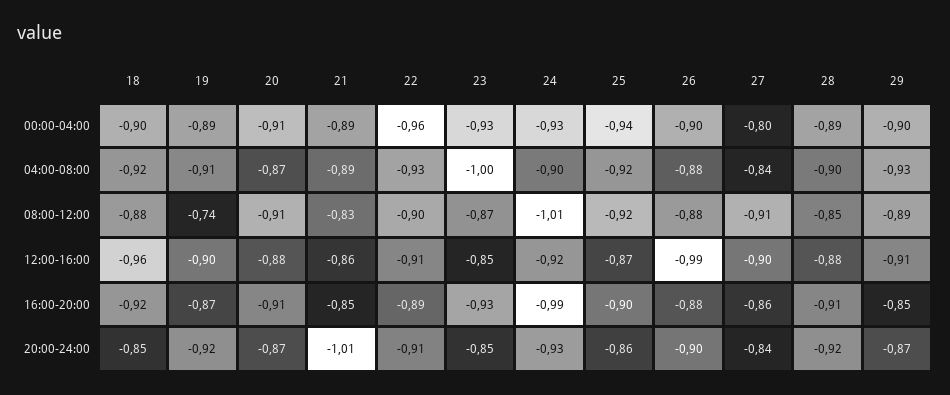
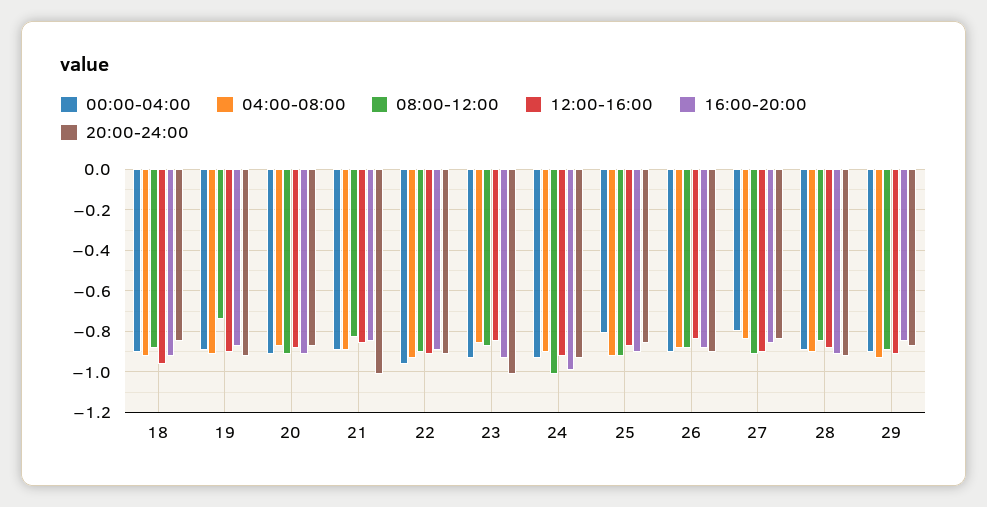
00:00-04:00, 25: -0.94 -> -0.8
04:00-08:00, 23: -1 -> -0.85
12:00-16:00, 26: -0.99 -> -0.85
20:00-24:00, 23: -0.85 -> -1

